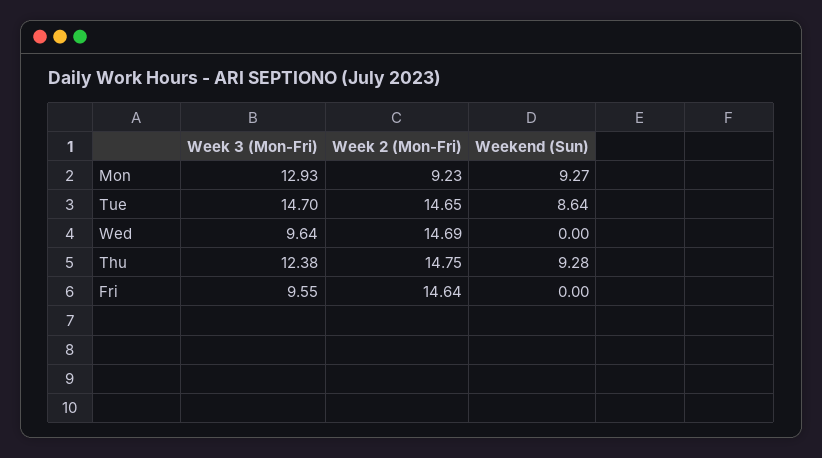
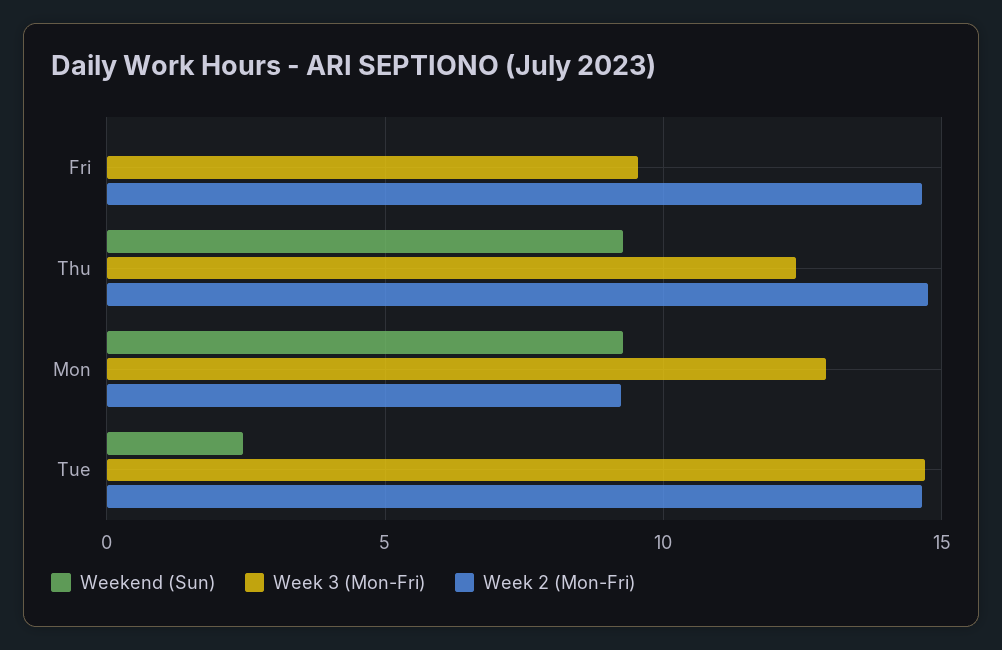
Weekend (Sun), Tue: 8.64 -> 2.5
Week 3 (Mon-Fri), Wed: 9.64 -> none
Week 2 (Mon-Fri), Wed: 14.69 -> none
Weekend (Sun), Wed: 0 -> none

